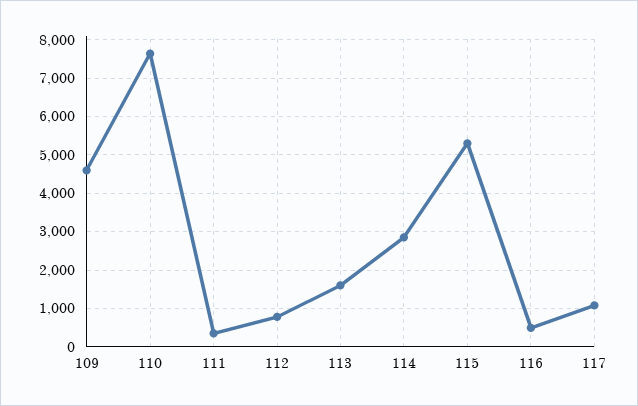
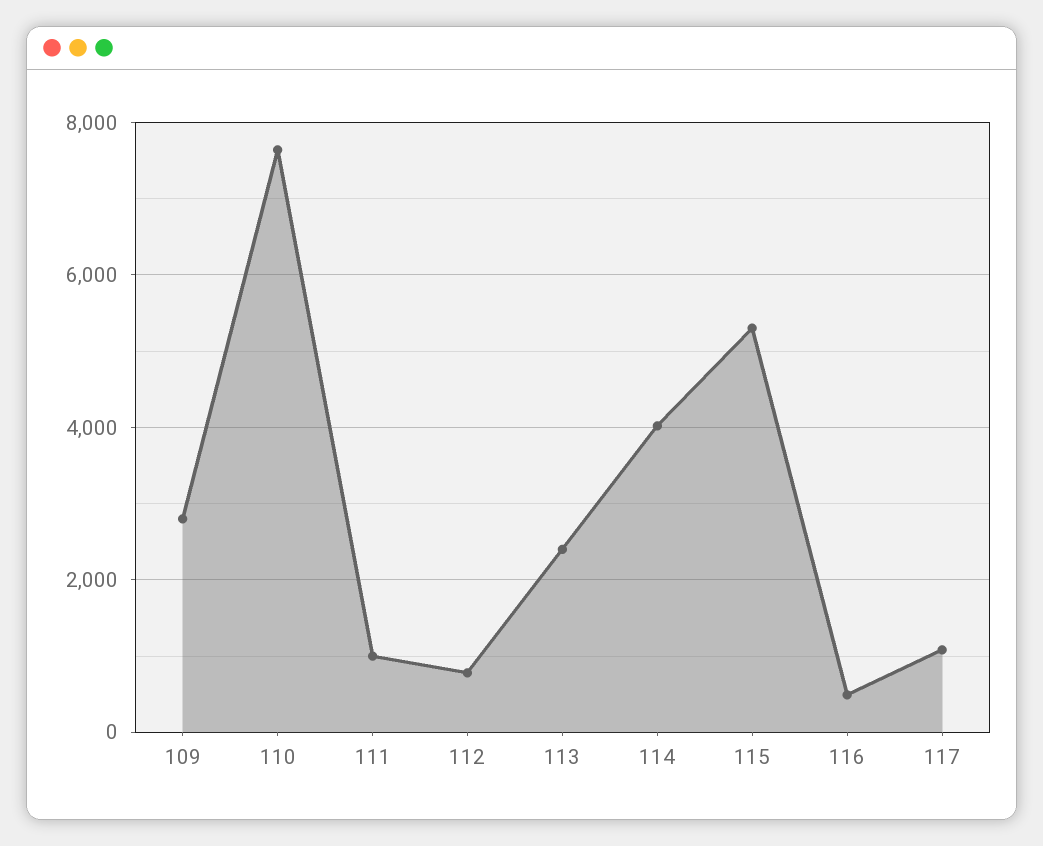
109: 4600 -> 2800
111: 400 -> 1000
113: 1600 -> 2400
114: 2800 -> 4000

